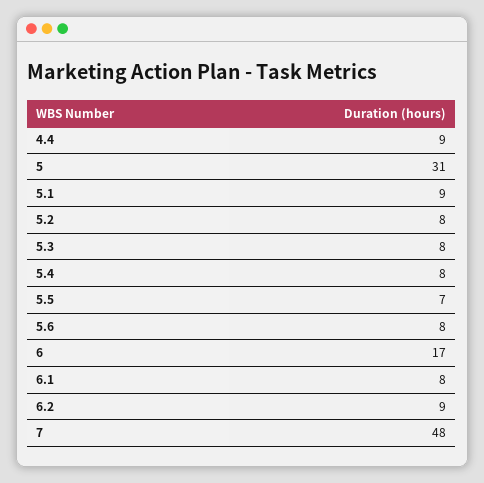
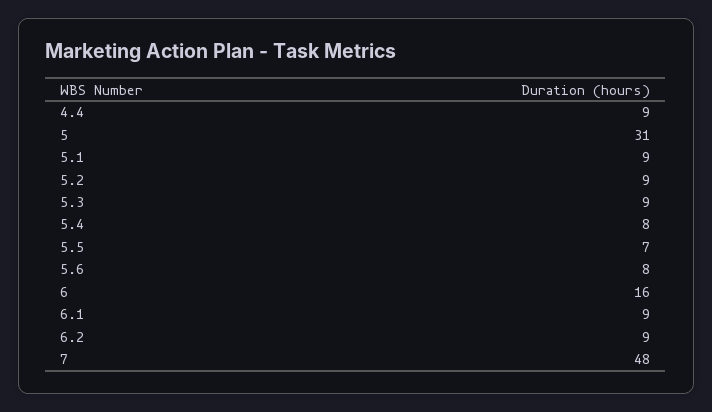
5.2: 8 -> 9
5.3: 8 -> 9
6: 17 -> 16
6.1: 8 -> 9

